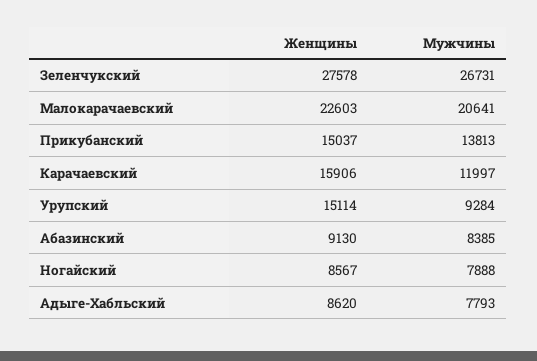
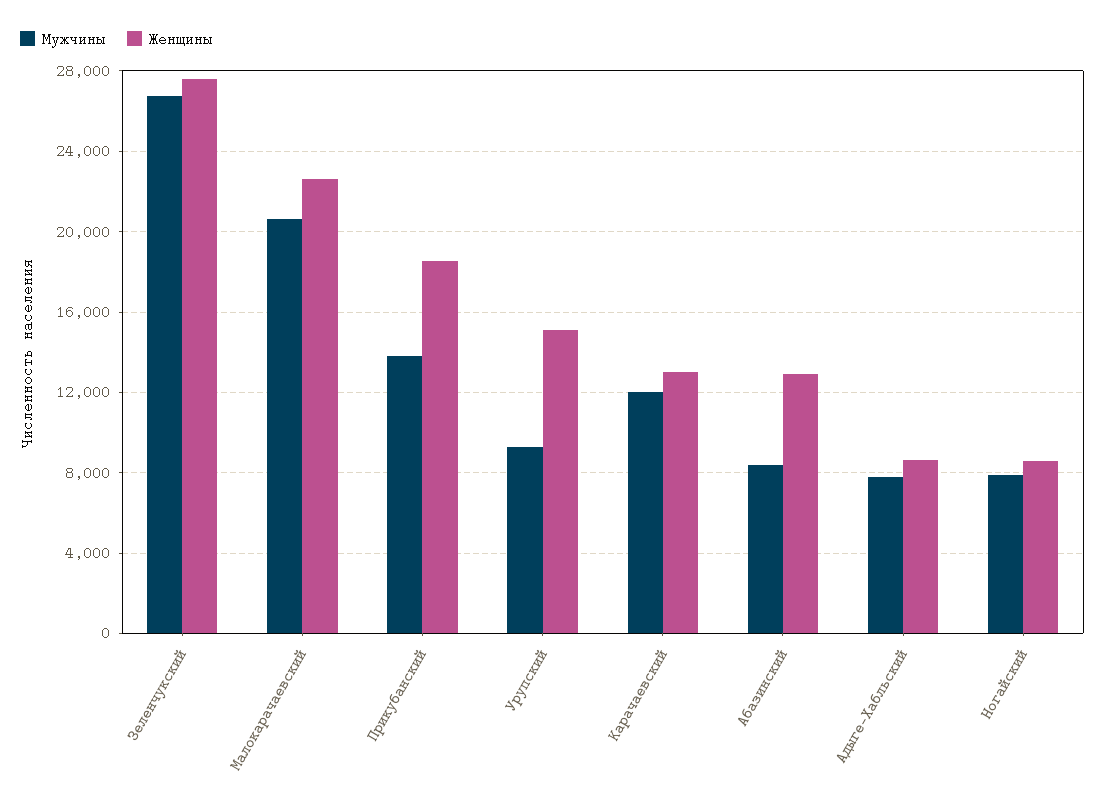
Женщины, Прикубанский: 15037 -> 18500
Женщины, Карачаевский: 15906 -> 13000
Женщины, Абазинский: 9130 -> 13000

